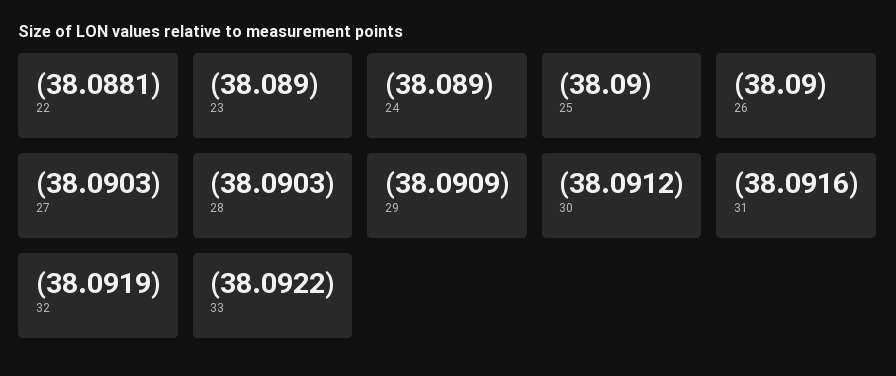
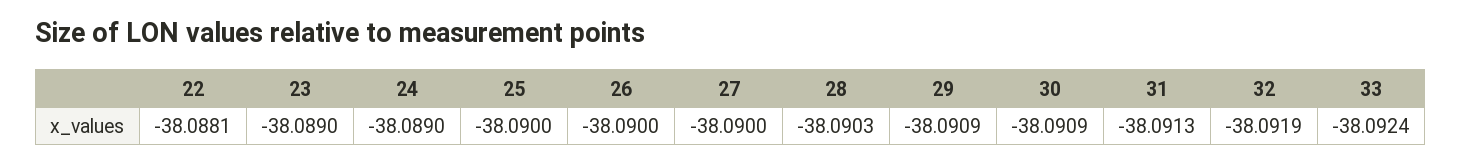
27: -38.0903 -> -38.09
30: -38.0912 -> -38.0909
31: -38.0916 -> -38.0913
33: -38.0922 -> -38.0924

